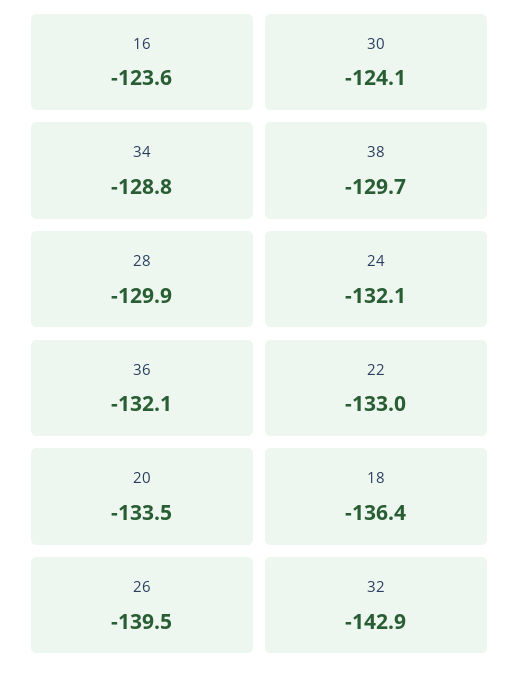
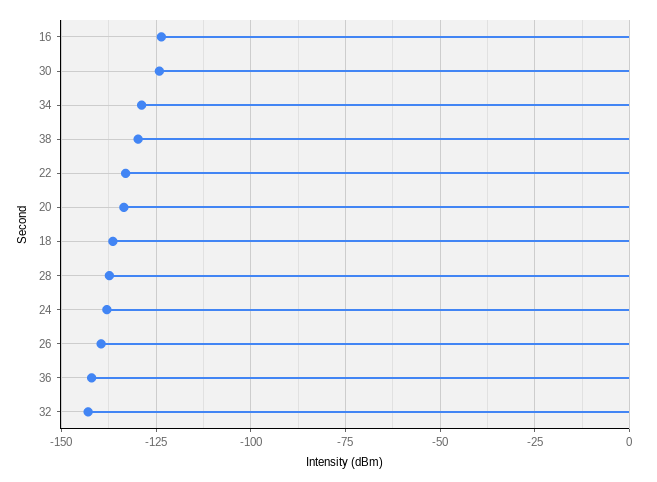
28: -129.9 -> -137.5
24: -132.1 -> -137.5
36: -132.1 -> -142.5

